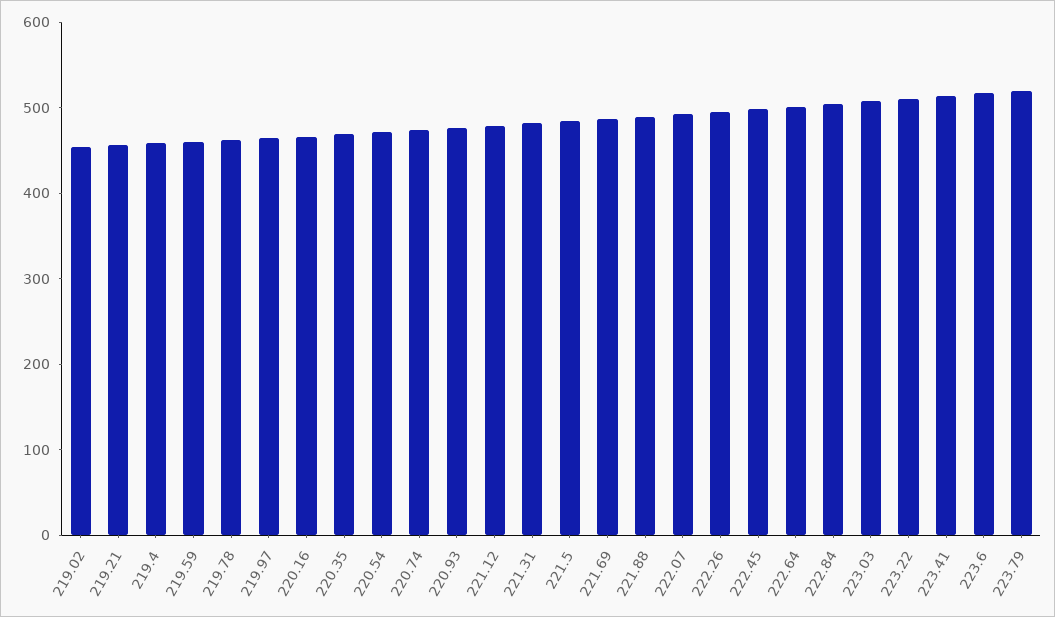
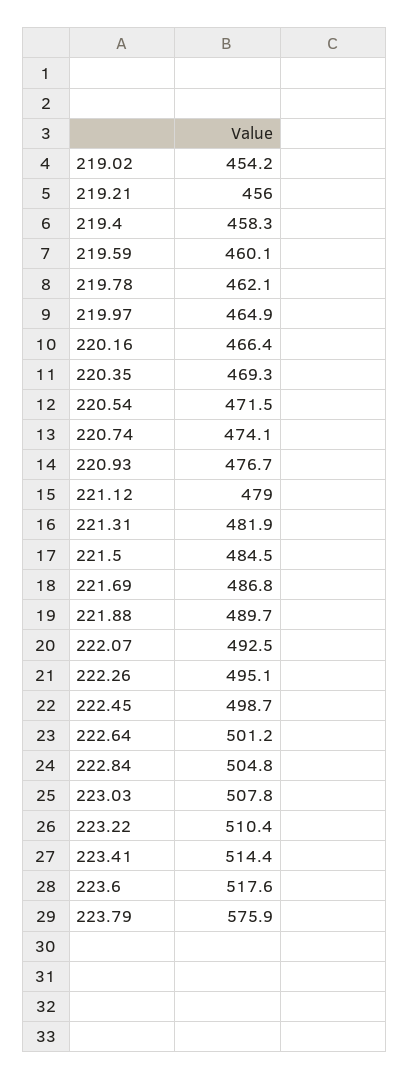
223.79: 520 -> 575.9

